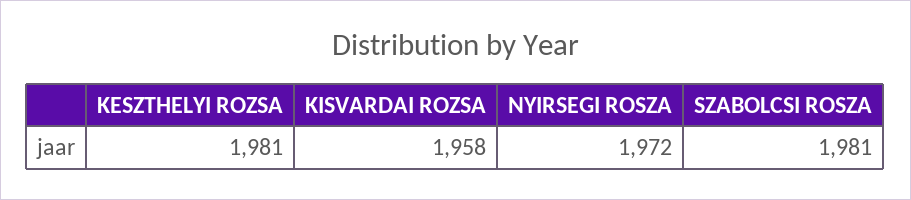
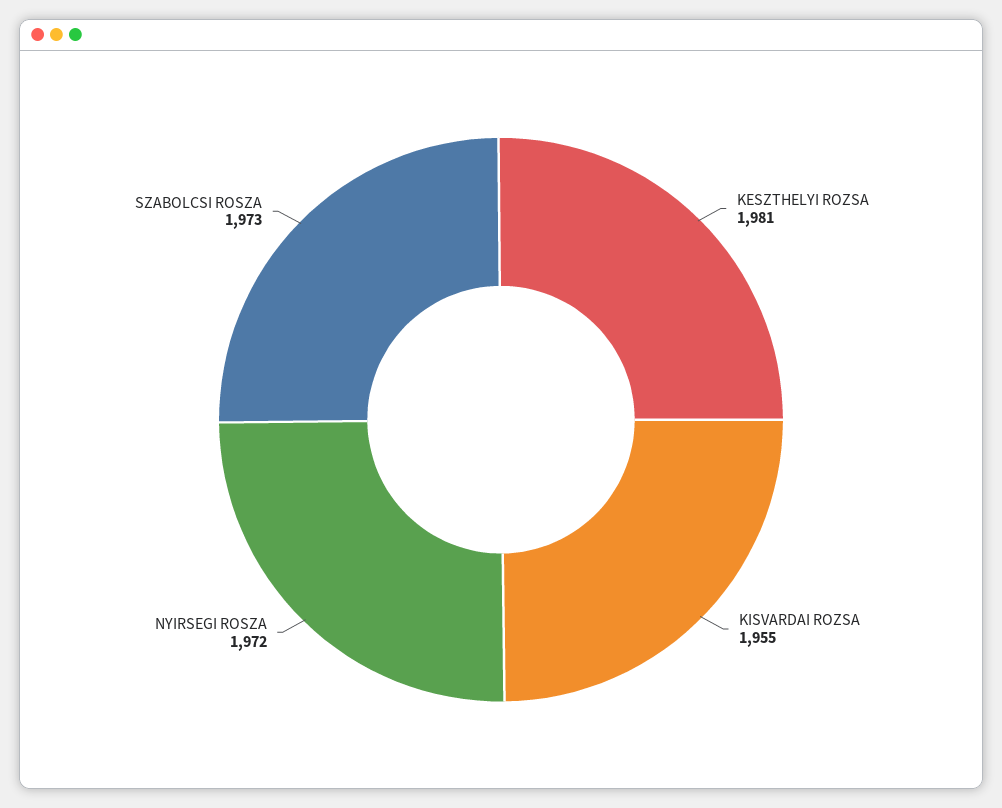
KISVARDAI ROZSA: 1958 -> 1955
SZABOLCSI ROSZA: 1981 -> 1973

